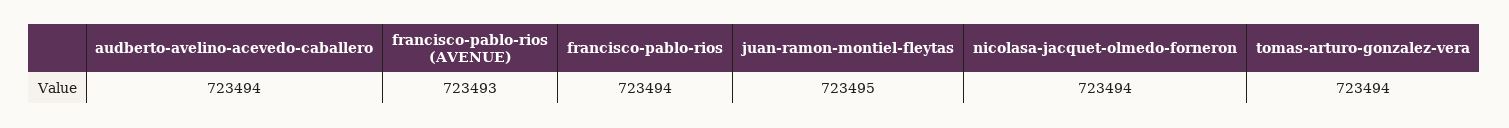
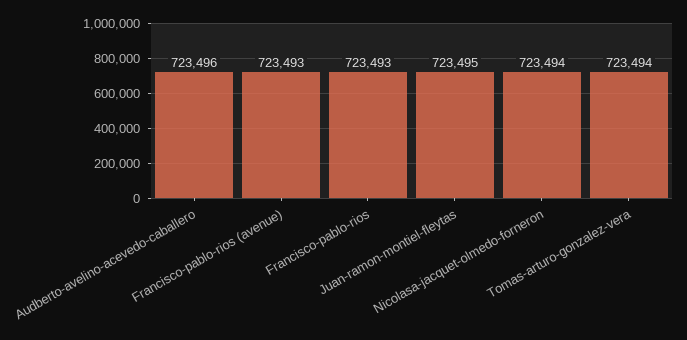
audberto-avelino-acevedo-caballero: 723494 -> 723496
francisco-pablo-rios: 723494 -> 723493

